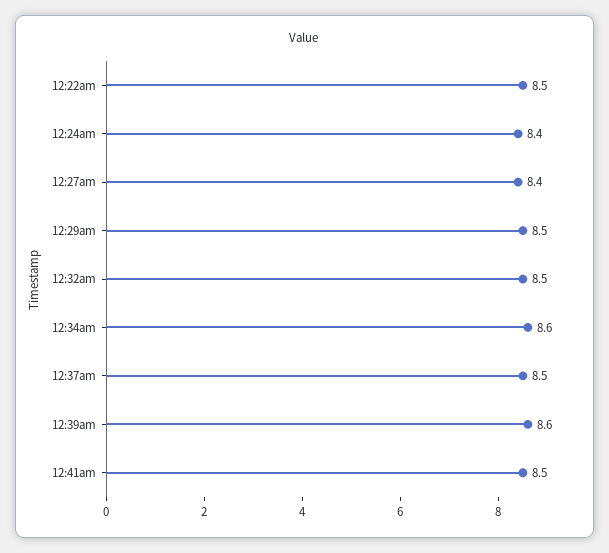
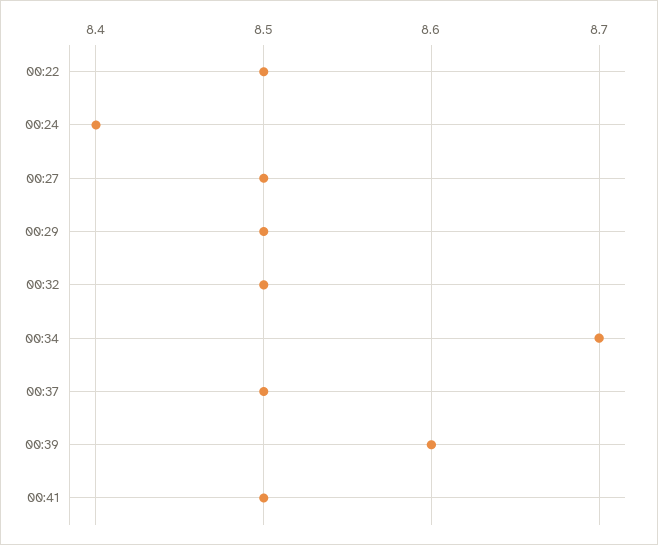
12:27am: 8.4 -> 8.5
12:34am: 8.6 -> 8.7

